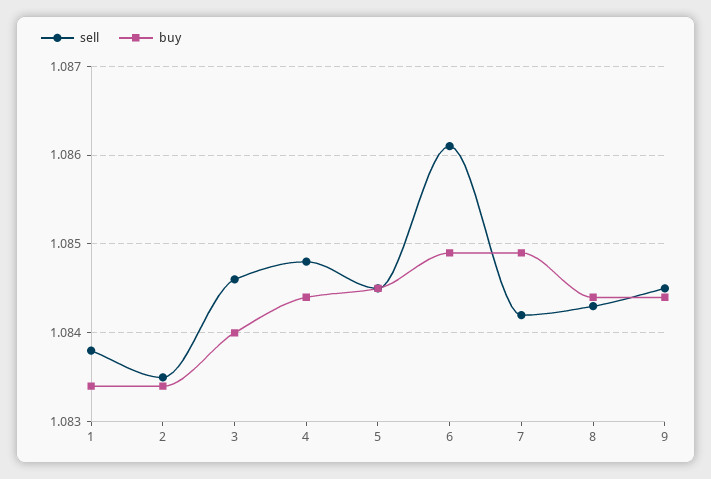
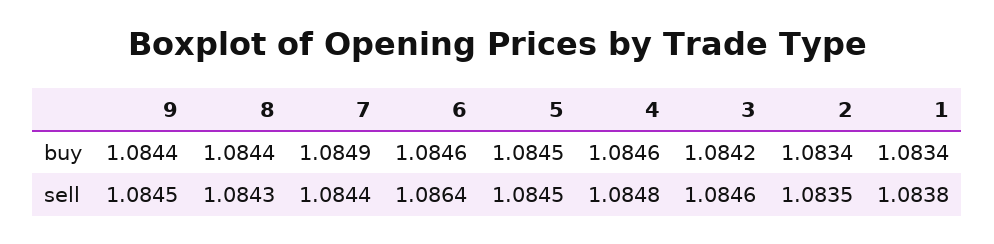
buy, 3: 1.084 -> 1.0842
buy, 4: 1.0844 -> 1.0846
sell, 6: 1.0861 -> 1.0864
buy, 6: 1.0849 -> 1.0846
sell, 7: 1.0842 -> 1.0844

